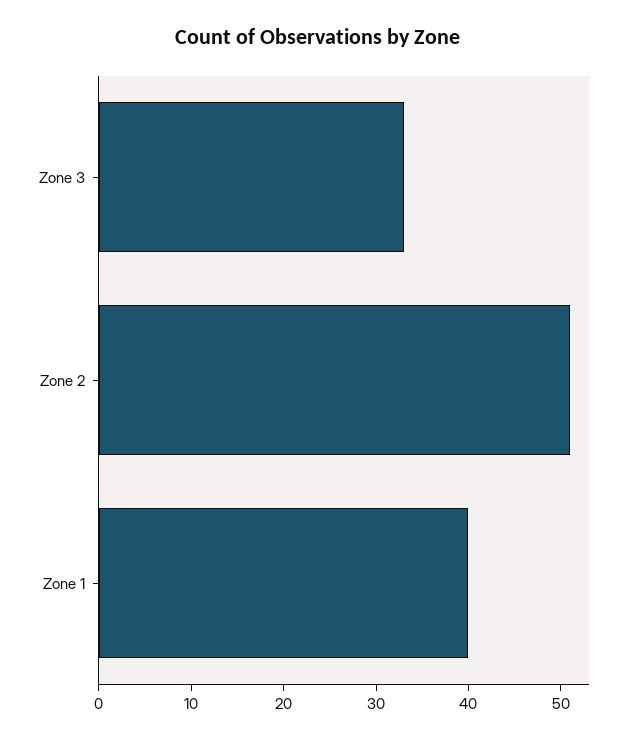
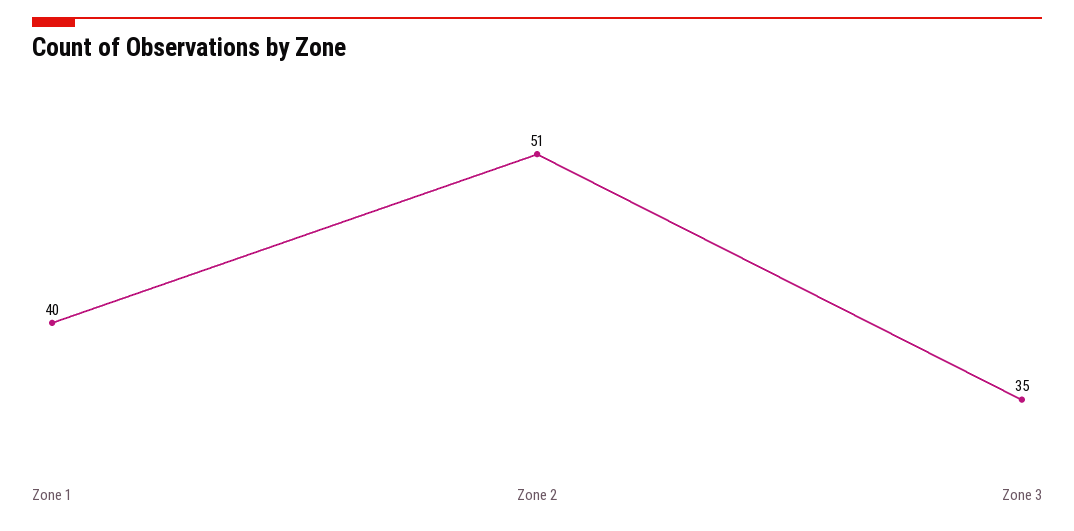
Zone 3: 33 -> 35

